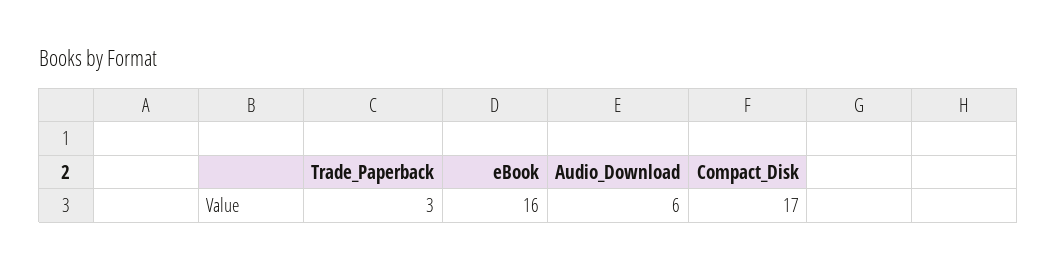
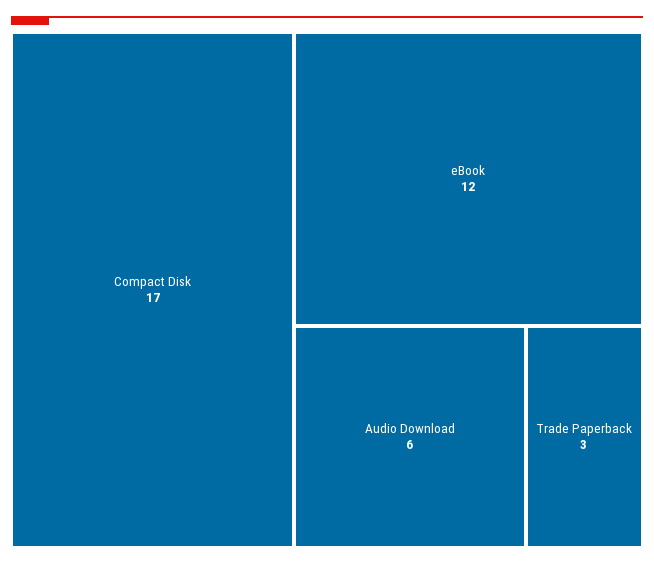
eBook: 16 -> 12

